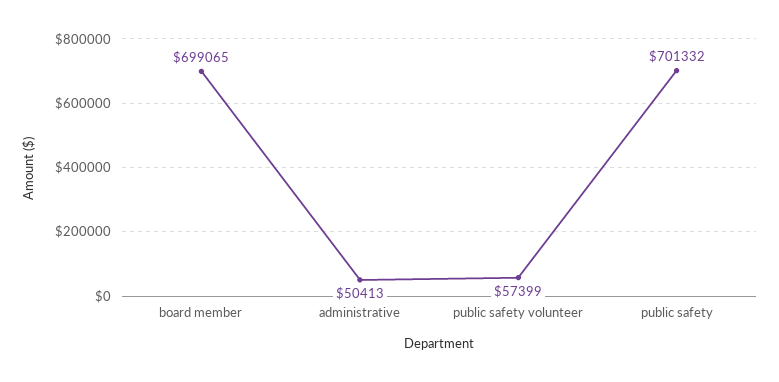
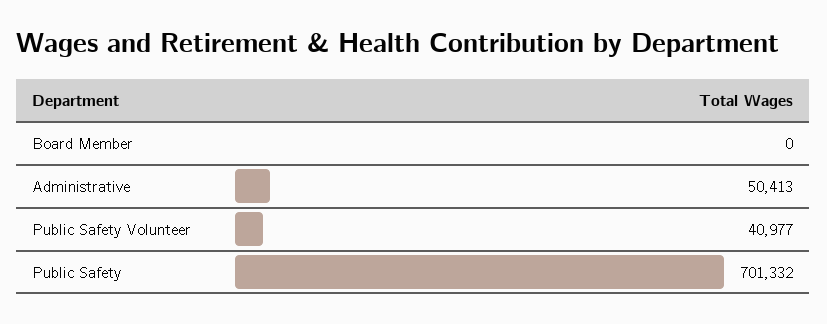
board member: 699065 -> 0
public safety volunteer: 57399 -> 40977

